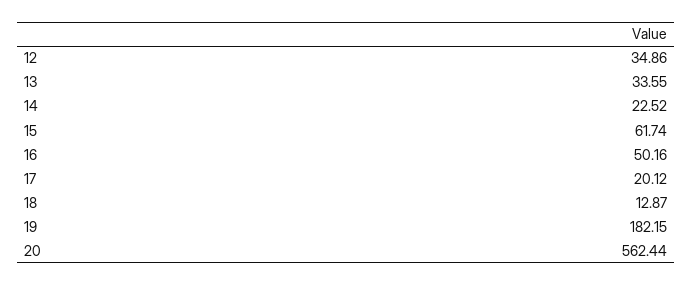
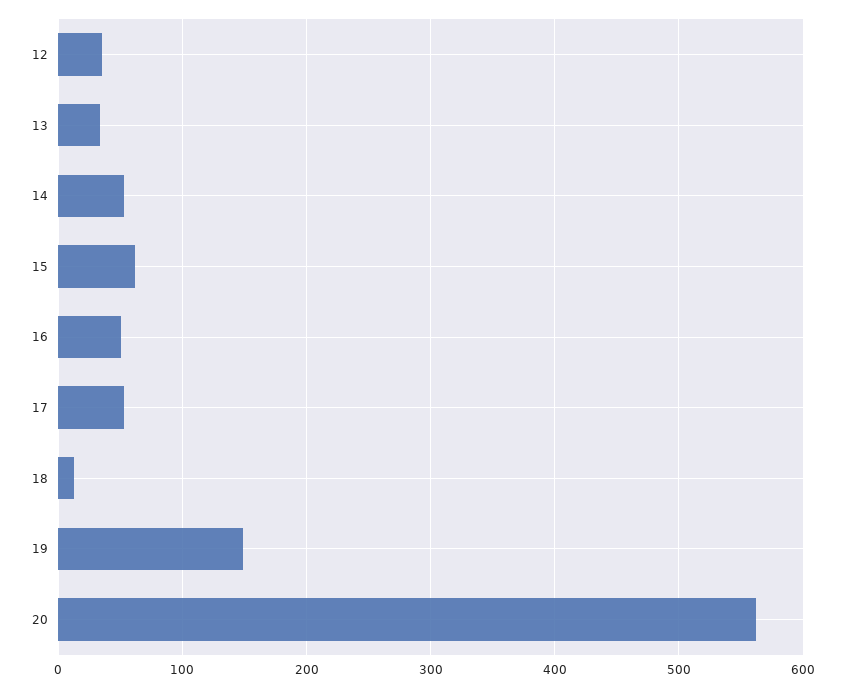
14: 22.52 -> 50
17: 20.12 -> 50
19: 182.15 -> 150

